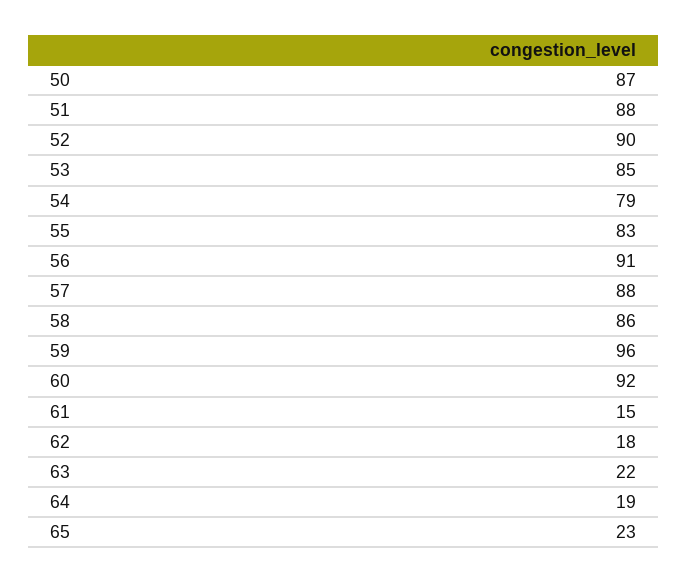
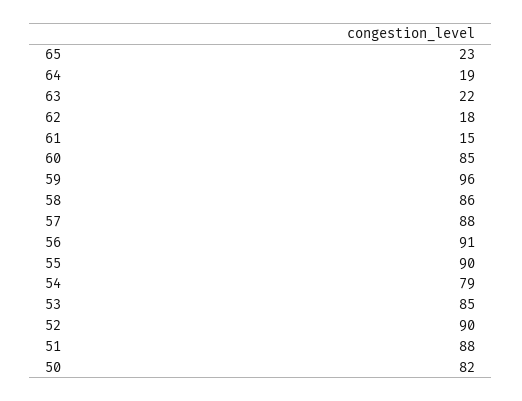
50: 87 -> 82
55: 83 -> 90
60: 92 -> 85

